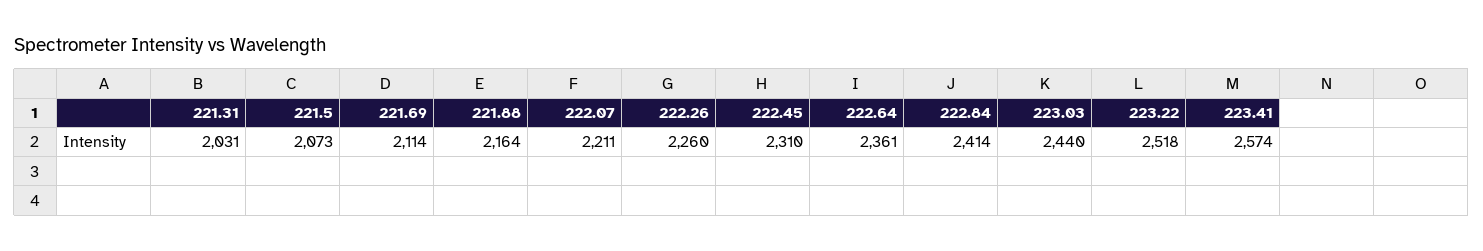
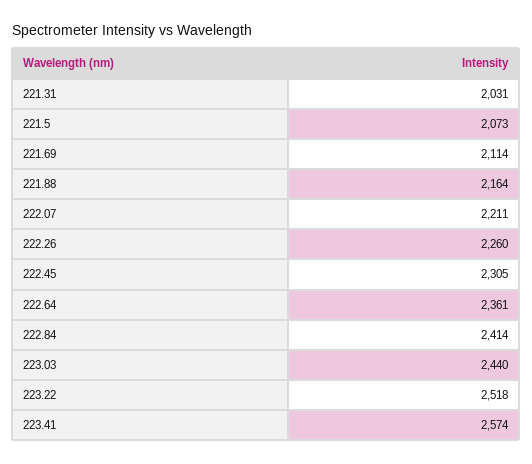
222.45: 2310 -> 2305

